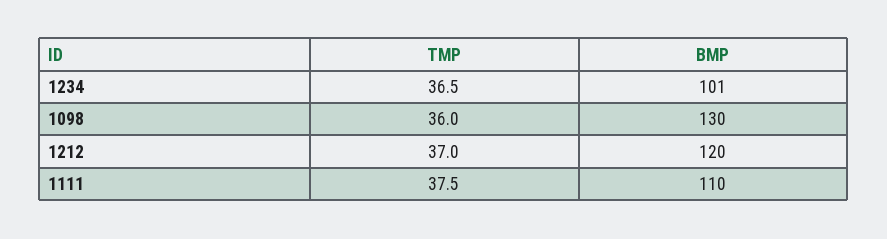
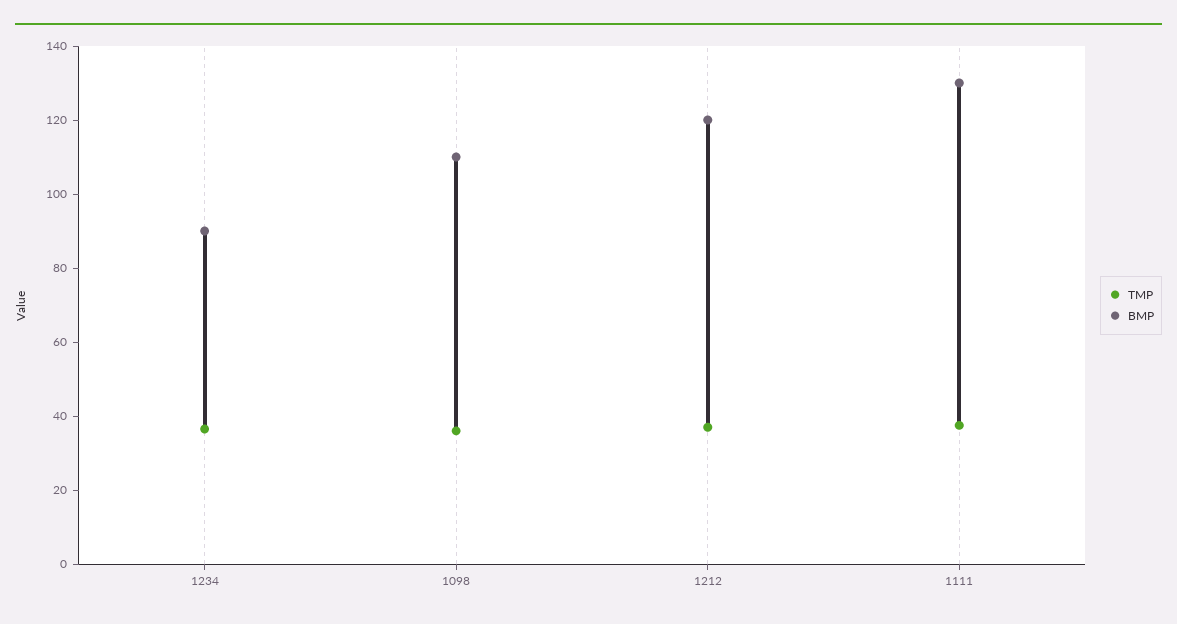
BMP, 1234: 101 -> 90
BMP, 1098: 130 -> 110
BMP, 1111: 110 -> 130

